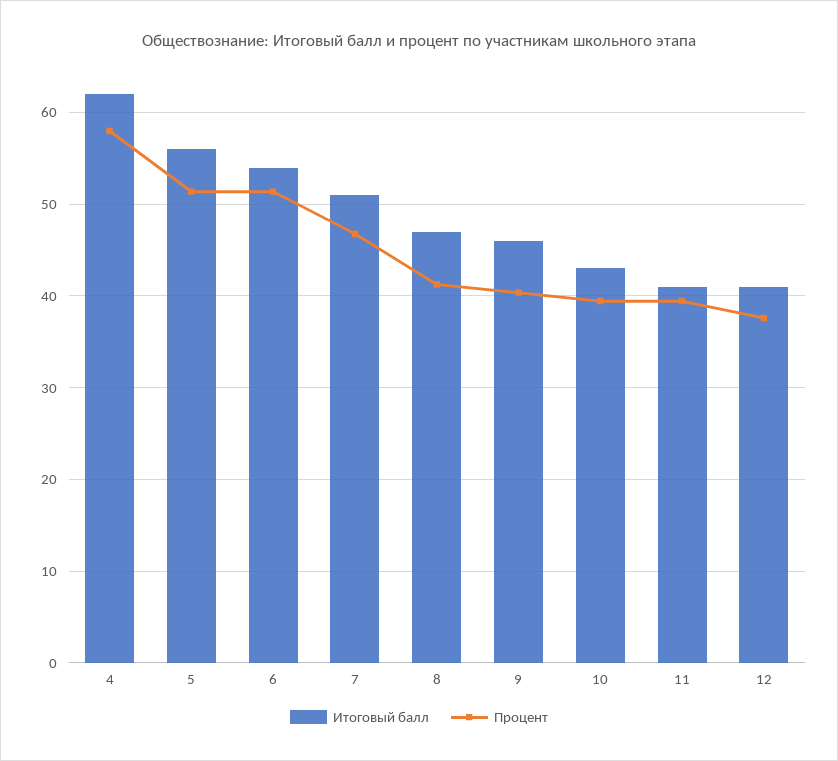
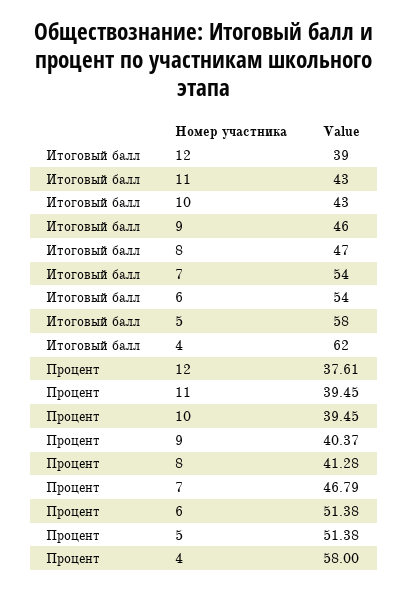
Итоговый балл, 5: 56 -> 58
Итоговый балл, 7: 51 -> 54
Итоговый балл, 11: 41 -> 43
Итоговый балл, 12: 41 -> 39

